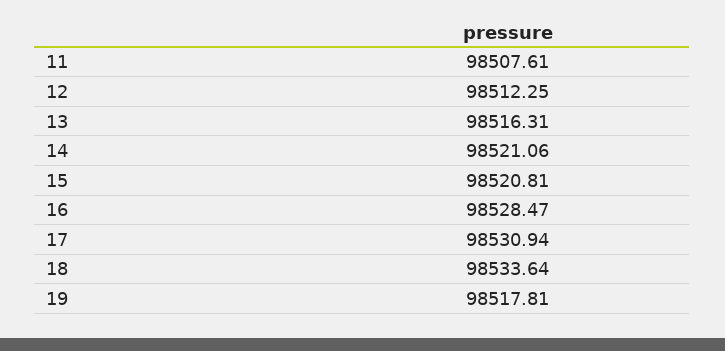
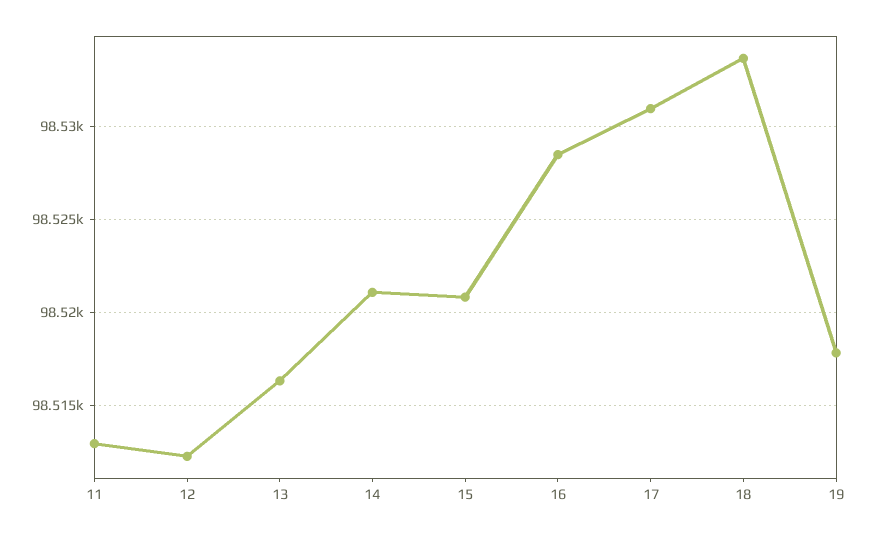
11: 98507.61 -> 98513

